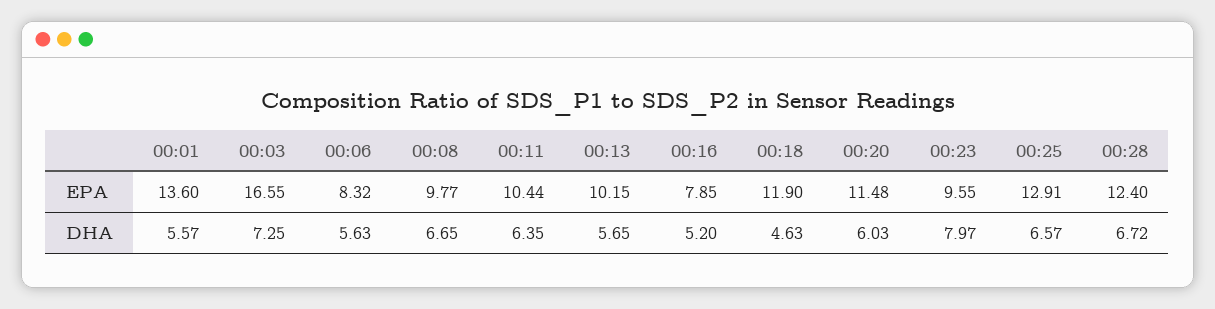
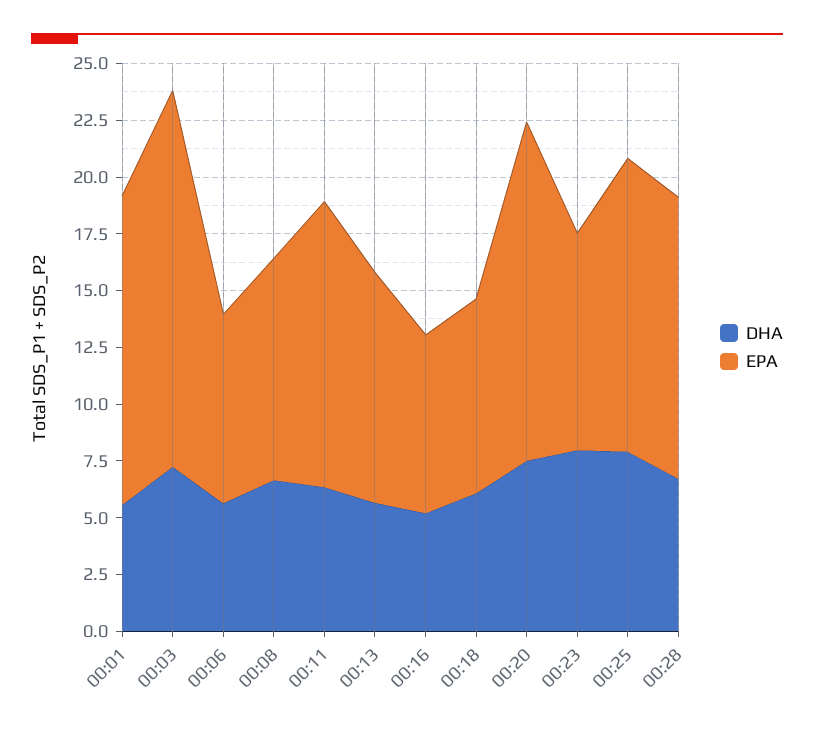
EPA, 00:11: 10.44 -> 12.5
EPA, 00:18: 11.9 -> 8.5
EPA, 00:20: 11.48 -> 15
DHA, 00:18: 4.63 -> 6
DHA, 00:20: 6.03 -> 7.5
DHA, 00:25: 6.57 -> 8

